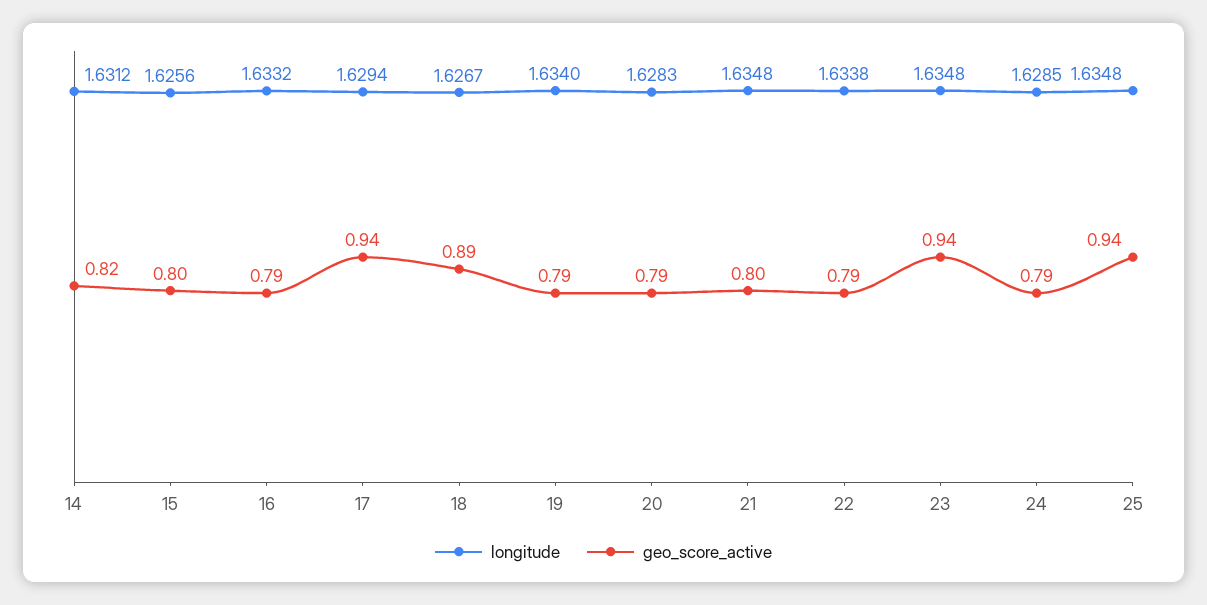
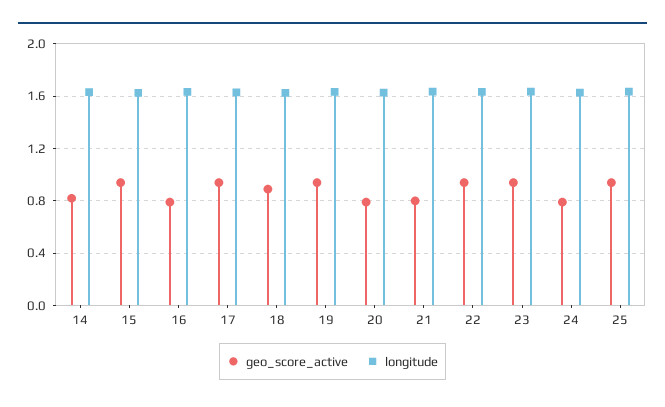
geo_score_active, 15: 0.8 -> 0.95
geo_score_active, 19: 0.79 -> 0.95
geo_score_active, 22: 0.79 -> 0.95

